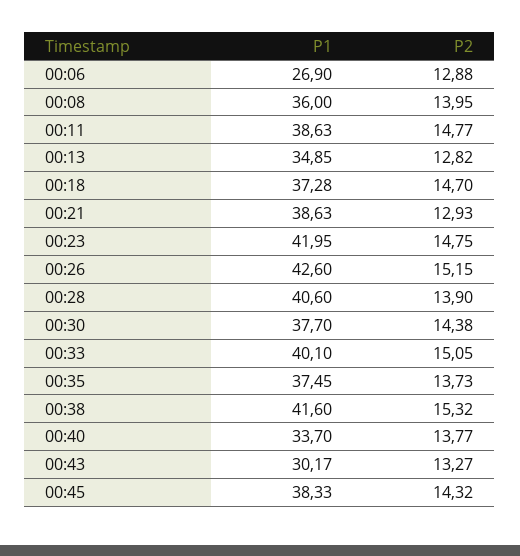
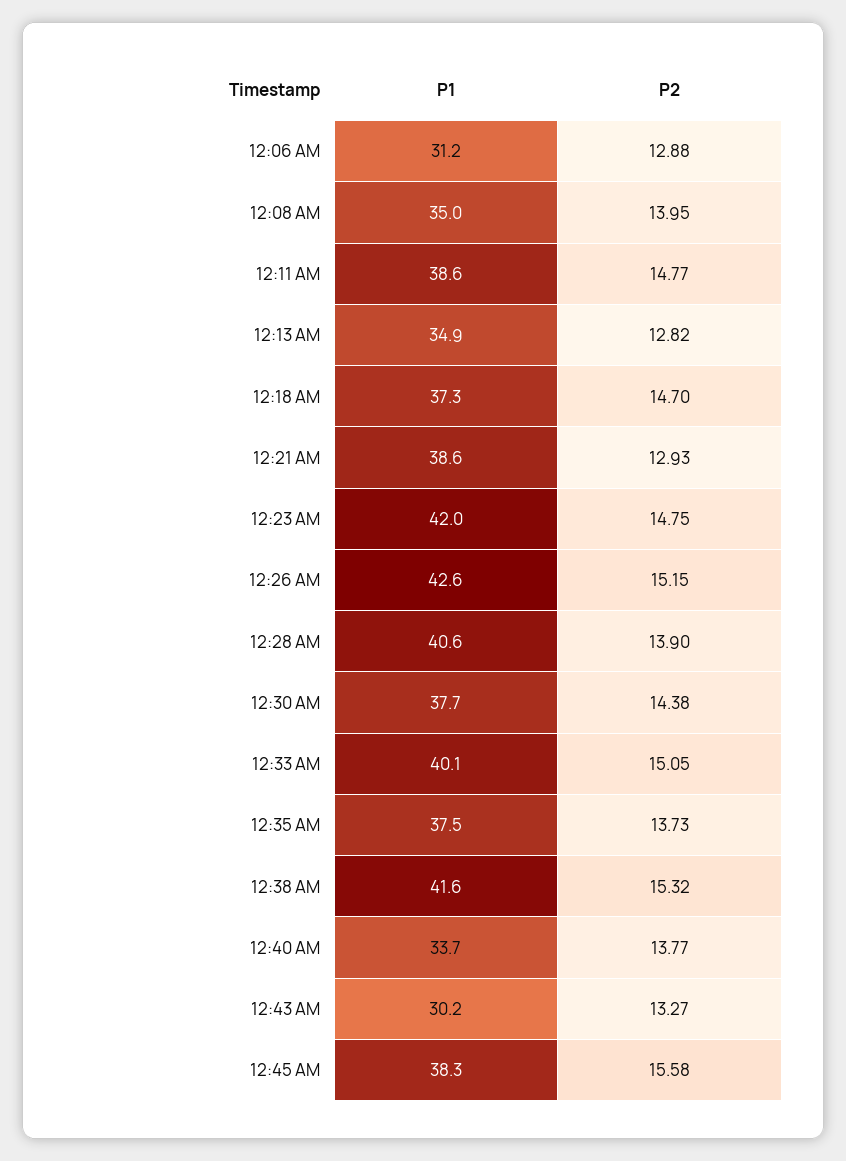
P1, 00:06: 26.9 -> 31.2
P1, 00:08: 36 -> 35
P2, 00:45: 14.32 -> 15.58

